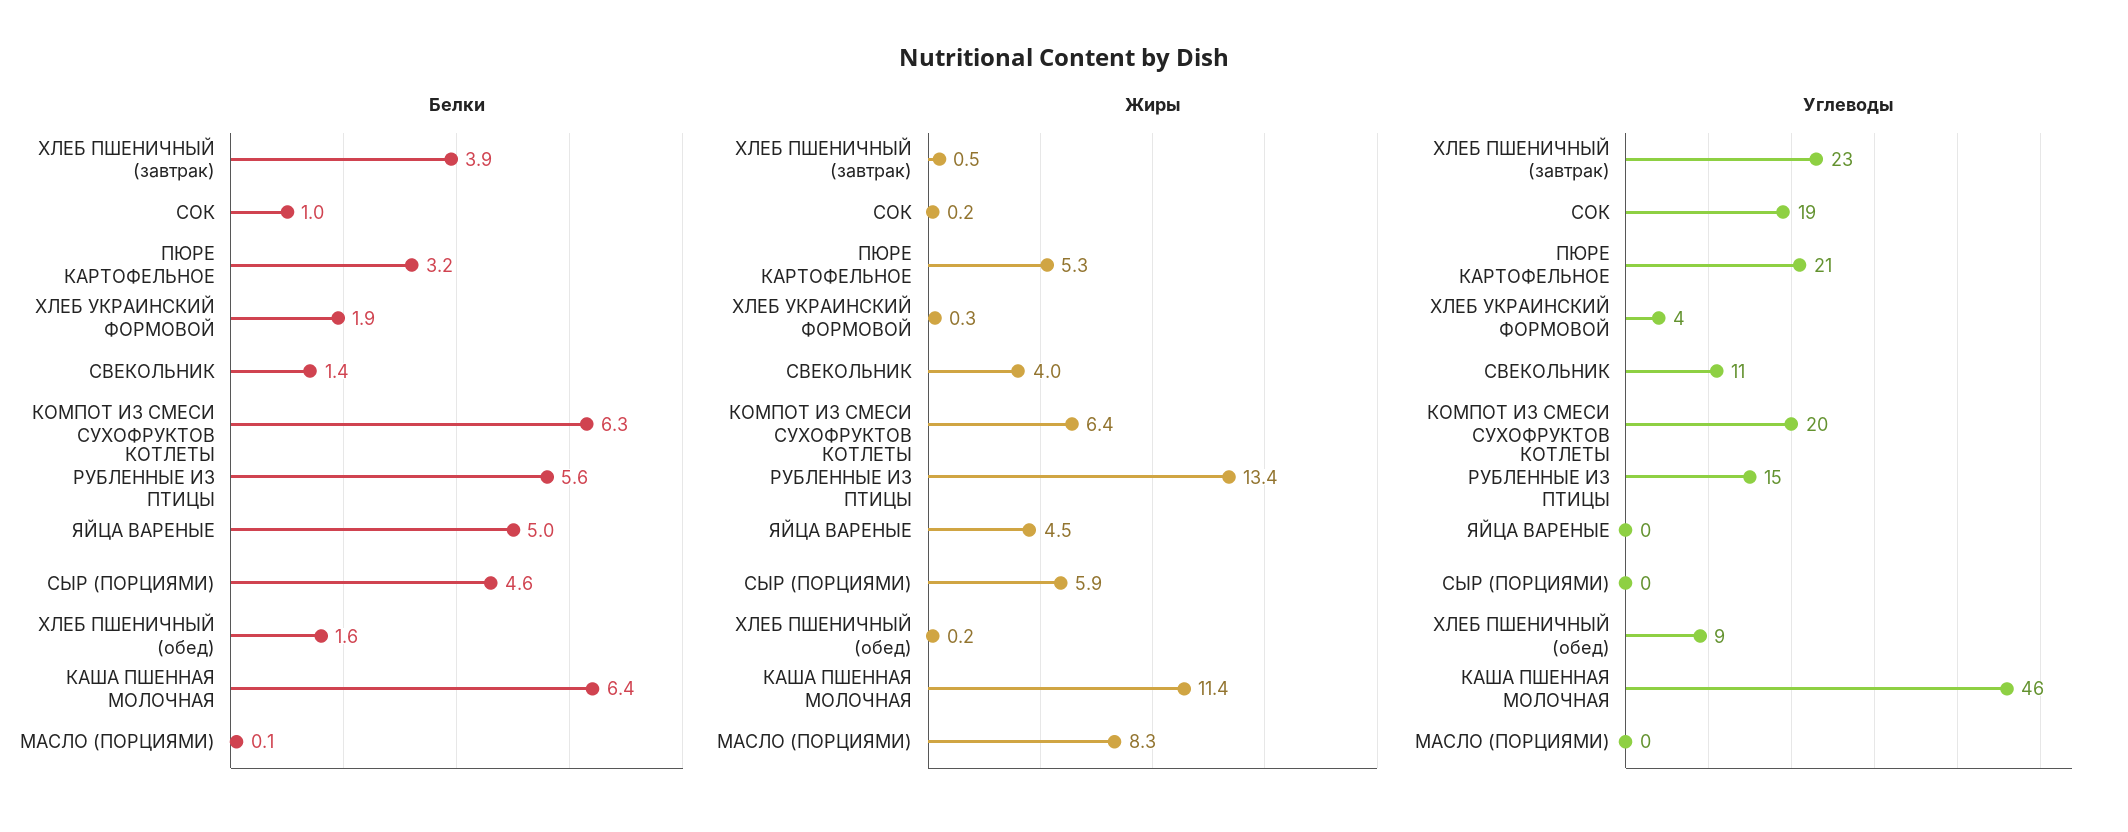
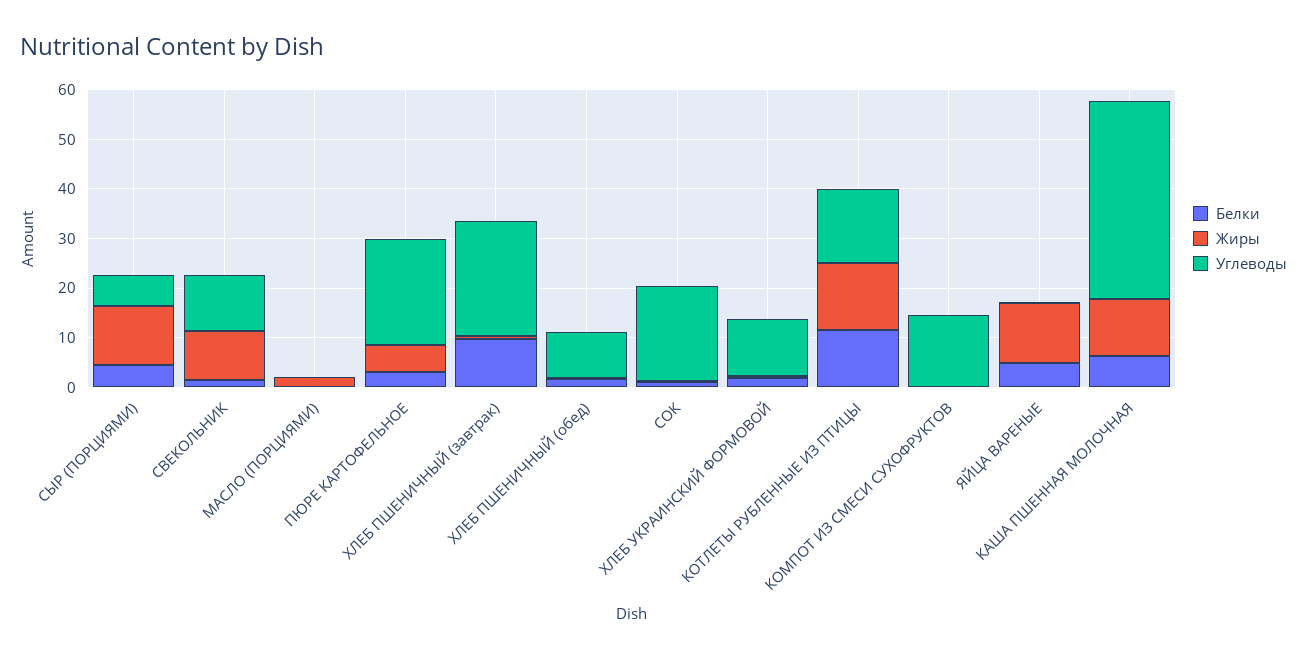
Белки, ХЛЕБ ПШЕНИЧНЫЙ (завтрак): 3.9 -> 10
Белки, КОМПОТ ИЗ СМЕСИ СУХОФРУКТОВ: 6.3 -> 0
Белки, КОТЛЕТЫ РУБЛЕННЫЕ ИЗ ПТИЦЫ: 5.6 -> 12
Жиры, СВЕКОЛЬНИК: 4 -> 10
Жиры, КОМПОТ ИЗ СМЕСИ СУХОФРУКТОВ: 6.4 -> 0
Жиры, ЯЙЦА ВАРЕНЫЕ: 4.5 -> 12
Жиры, СЫР (ПОРЦИЯМИ): 5.9 -> 12
Жиры, МАСЛО (ПОРЦИЯМИ): 8.3 -> 2
Углеводы, ХЛЕБ УКРАИНСКИЙ ФОРМОВОЙ: 4 -> 12
Углеводы, КОМПОТ ИЗ СМЕСИ СУХОФРУКТОВ: 20 -> 14
Углеводы, СЫР (ПОРЦИЯМИ): 0 -> 6
Углеводы, КАША ПШЕННАЯ МОЛОЧНАЯ: 46 -> 40

